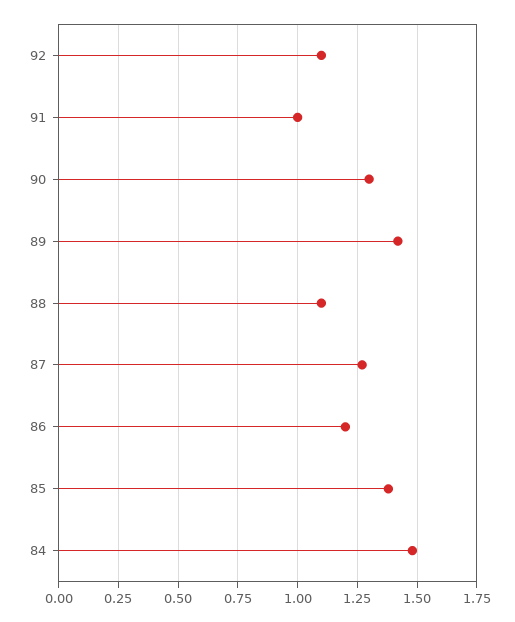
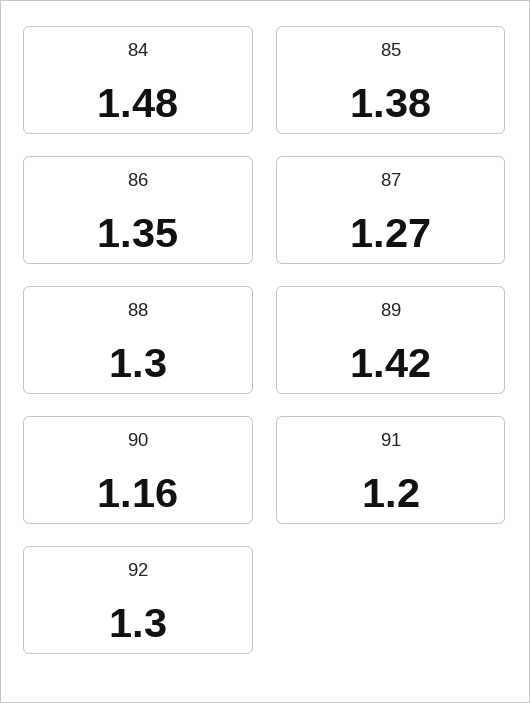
92: 1.1 -> 1.3
91: 1 -> 1.2
90: 1.3 -> 1.16
88: 1.1 -> 1.3
86: 1.2 -> 1.35

